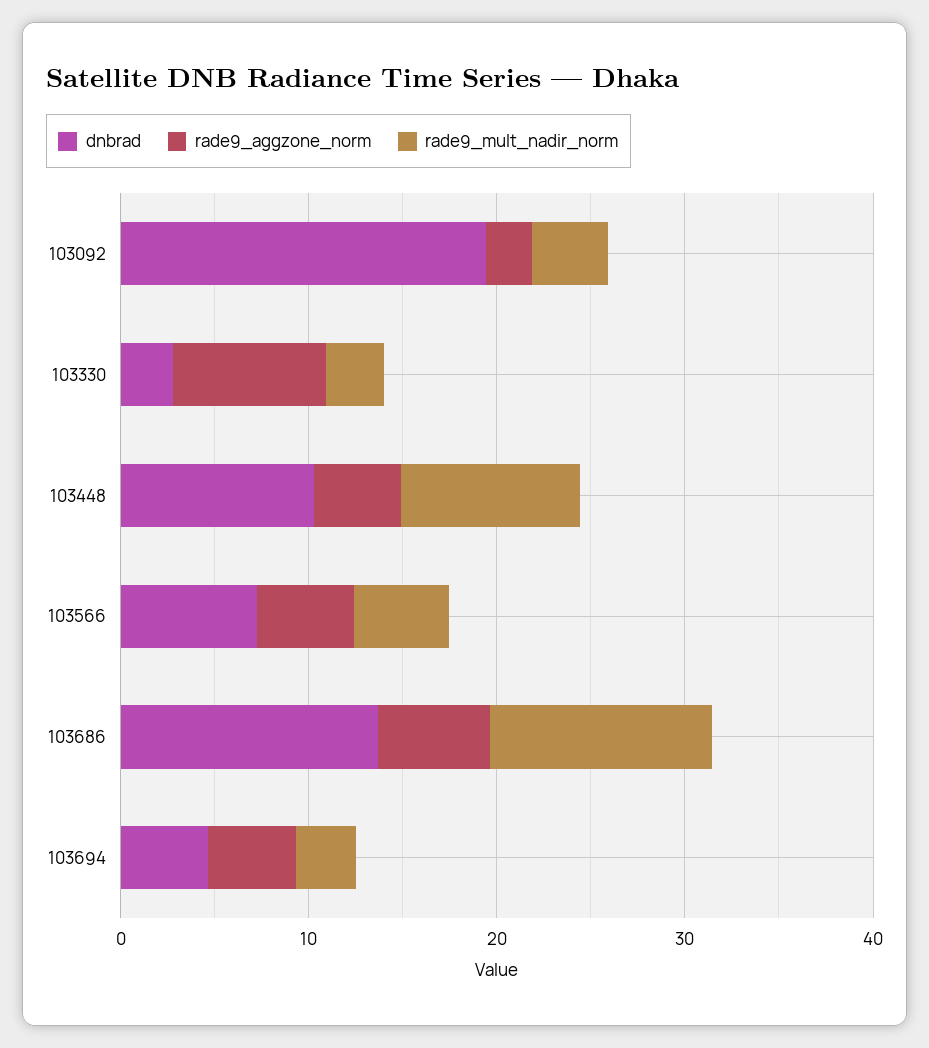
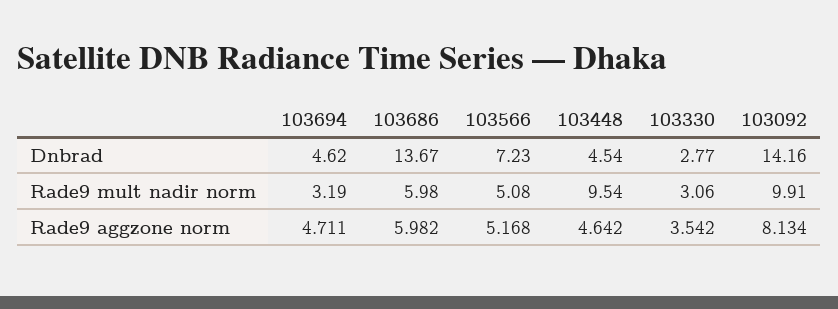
dnbrad, 103092: 20 -> 14.16
rade9_aggzone_norm, 103092: 2 -> 8.134
rade9_mult_nadir_norm, 103092: 4 -> 9.91
rade9_aggzone_norm, 103330: 8 -> 3.542
dnbrad, 103448: 10 -> 4.54
rade9_mult_nadir_norm, 103686: 12 -> 5.98

